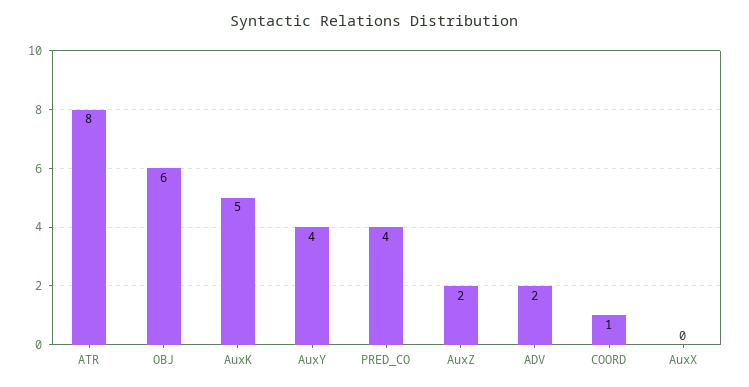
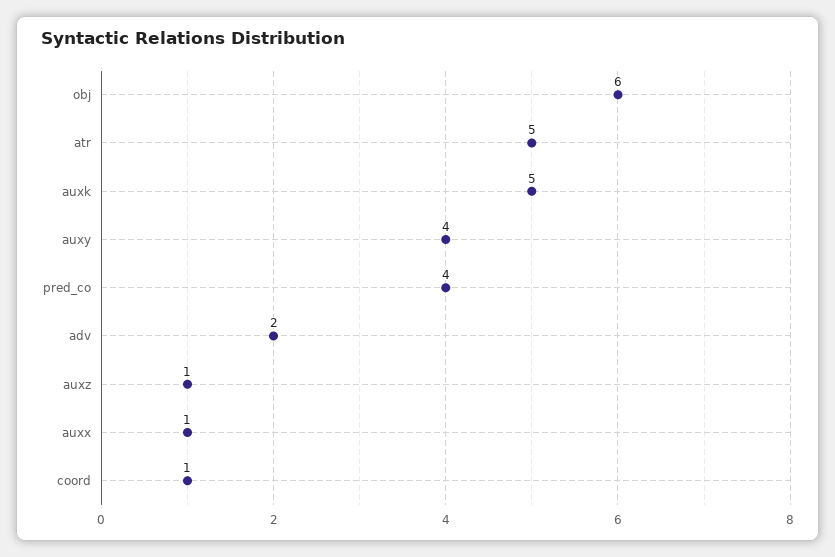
ATR: 8 -> 5
AuxZ: 2 -> 1
AuxX: 0 -> 1

